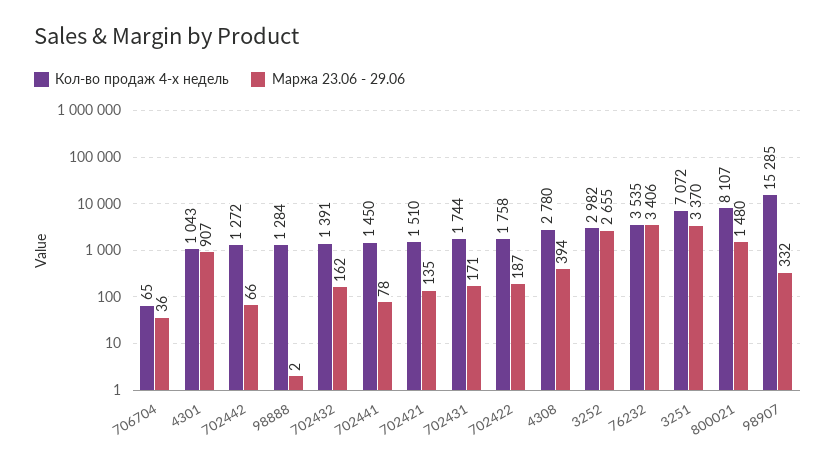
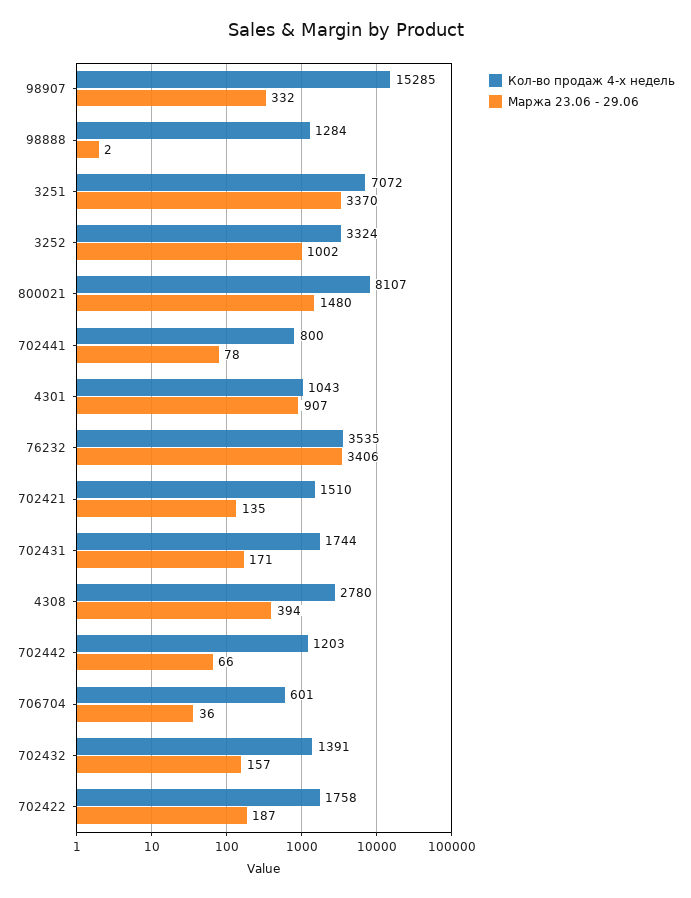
Кол-во продаж 4-х недель, 706704: 65 -> 601
Кол-во продаж 4-х недель, 702442: 1272 -> 1203
Маржа 23.06 - 29.06, 702432: 162 -> 157
Кол-во продаж 4-х недель, 702441: 1450 -> 800
Кол-во продаж 4-х недель, 3252: 2982 -> 3324
Маржа 23.06 - 29.06, 3252: 2655 -> 1002

